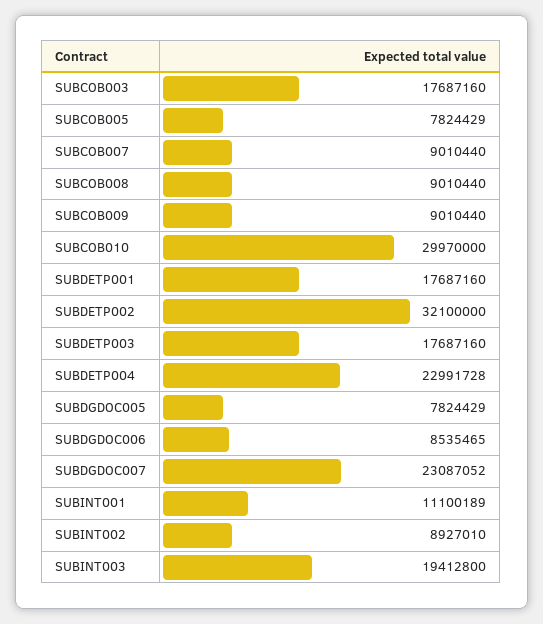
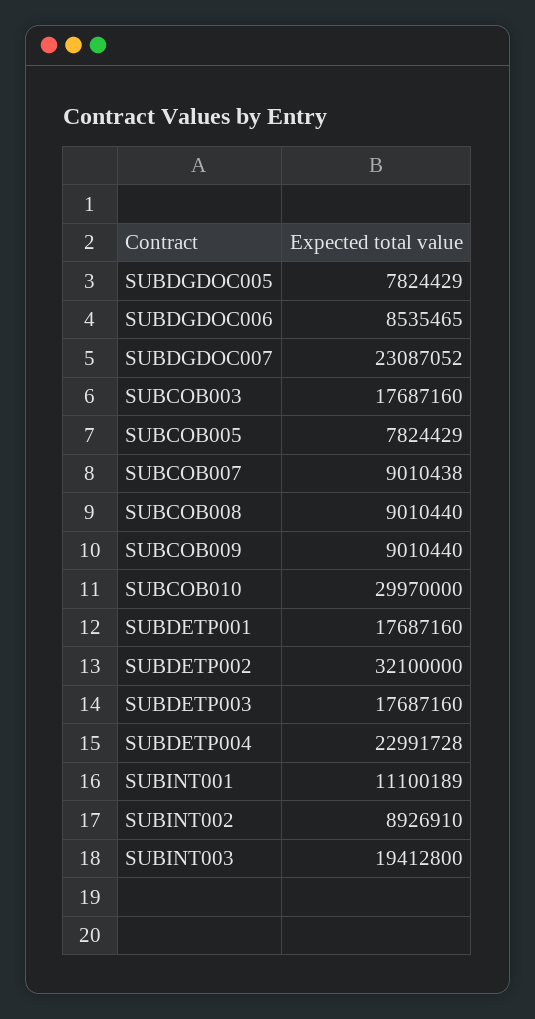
SUBCOB007: 9010440 -> 9010438
SUBINT002: 8927010 -> 8926910

